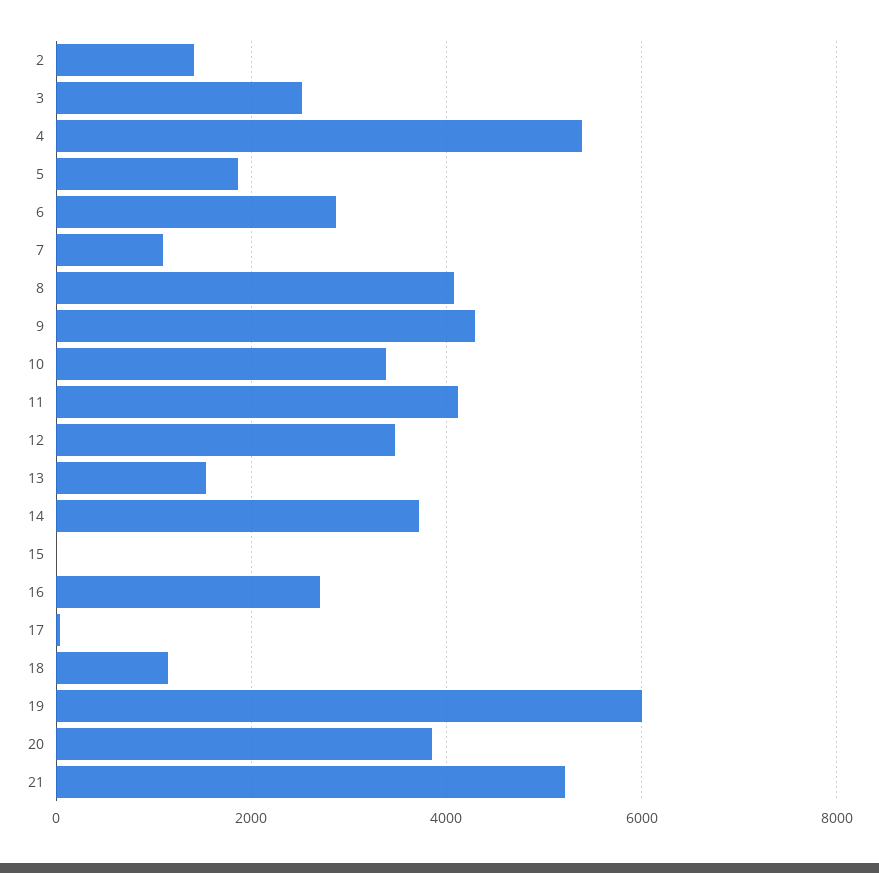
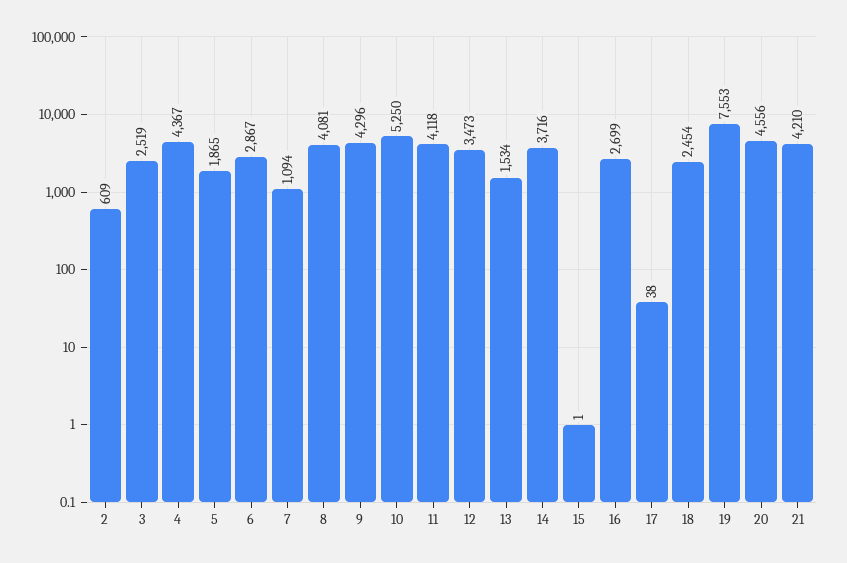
2: 1400 -> 609
4: 5400 -> 4367
10: 3400 -> 5250
18: 1200 -> 2454
19: 6000 -> 7553
20: 3800 -> 4556
21: 5200 -> 4210

